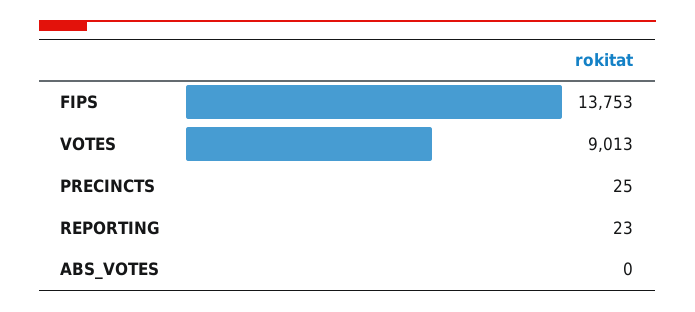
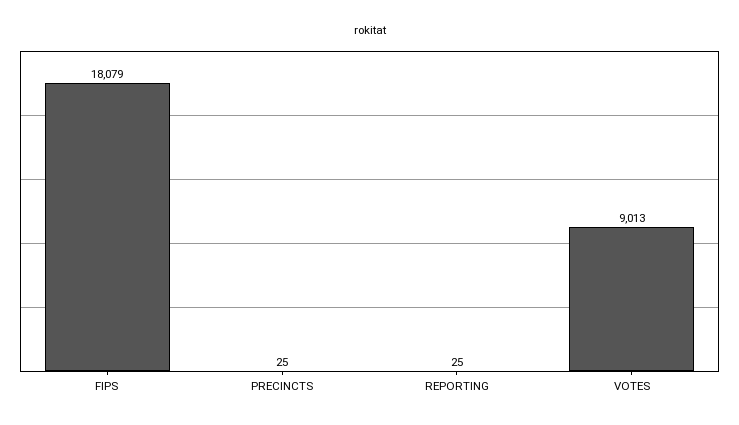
FIPS: 13753 -> 18079
REPORTING: 23 -> 25
ABS_VOTES: 0 -> none

